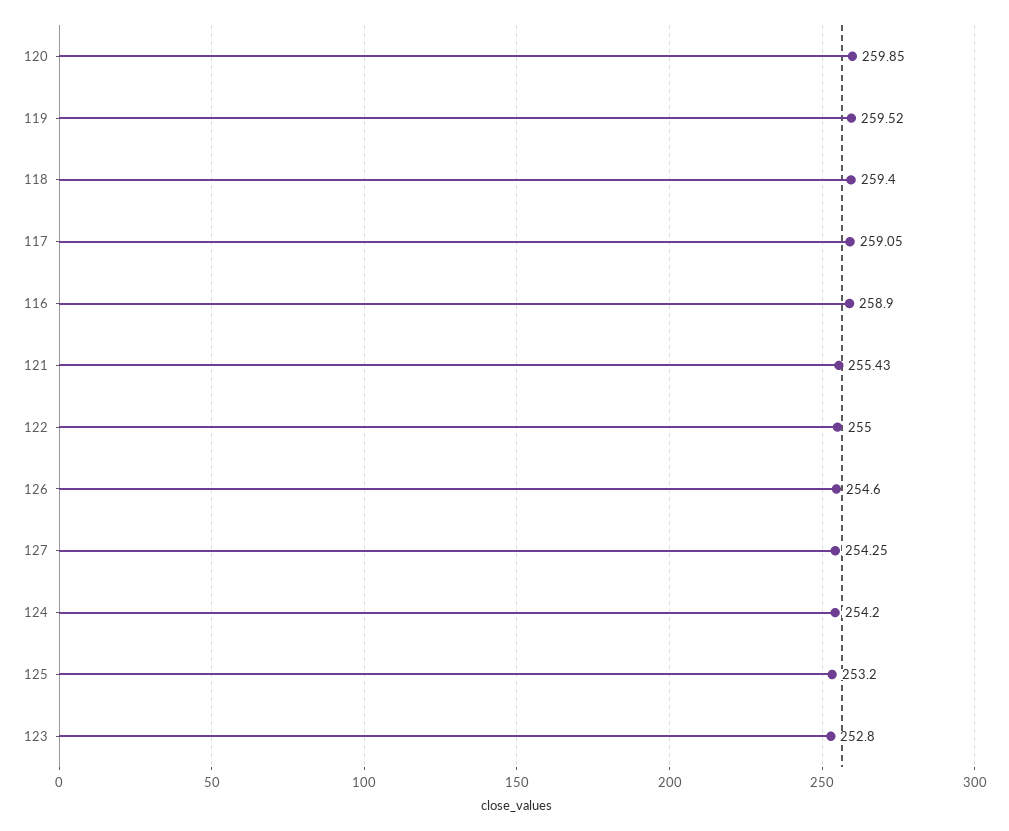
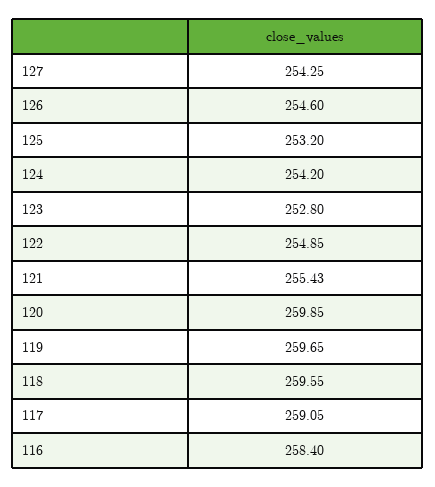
119: 259.52 -> 259.65
118: 259.4 -> 259.55
116: 258.9 -> 258.4
122: 255 -> 254.85

